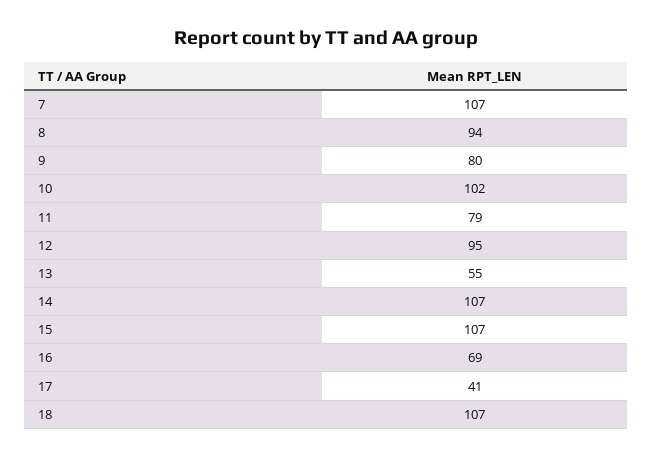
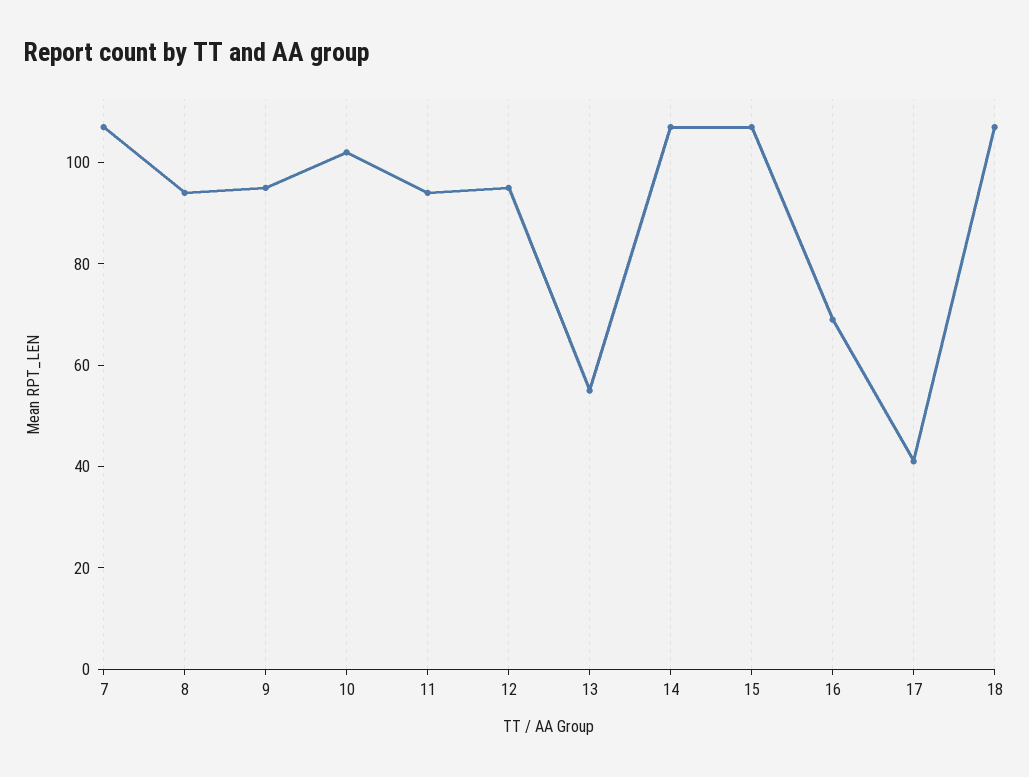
9: 80 -> 95
11: 79 -> 95

